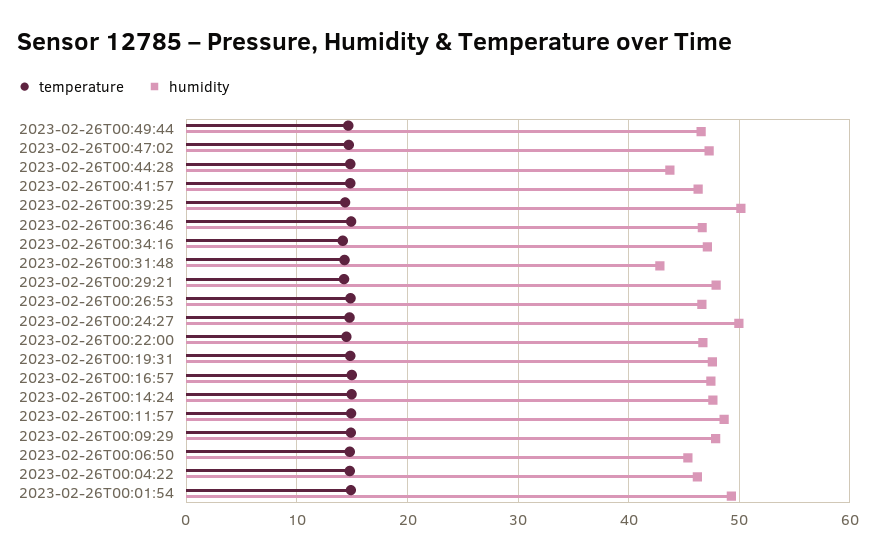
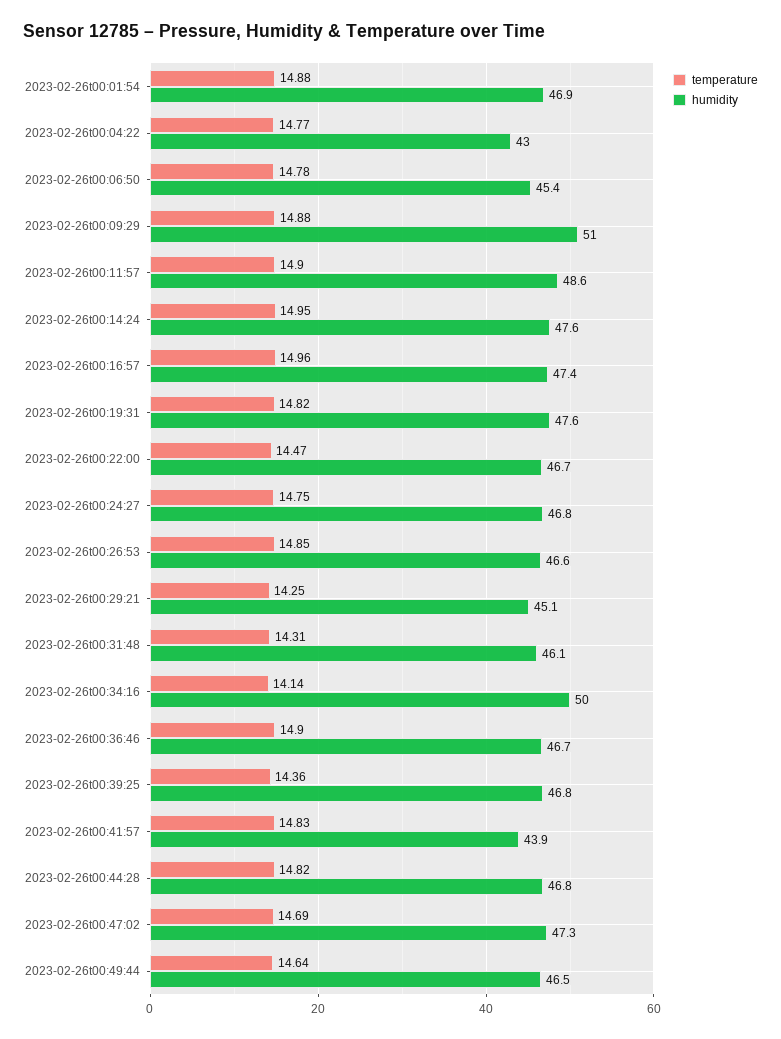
humidity, 2023-02-26T00:44:28: 44 -> 46.8
humidity, 2023-02-26T00:41:57: 46 -> 43.9
humidity, 2023-02-26T00:39:25: 50 -> 46.8
humidity, 2023-02-26T00:34:16: 47 -> 50
humidity, 2023-02-26T00:31:48: 43 -> 46.1
humidity, 2023-02-26T00:29:21: 48 -> 45.1
humidity, 2023-02-26T00:24:27: 50 -> 46.8
humidity, 2023-02-26T00:09:29: 48 -> 51
humidity, 2023-02-26T00:04:22: 46 -> 43
humidity, 2023-02-26T00:01:54: 49 -> 46.9

